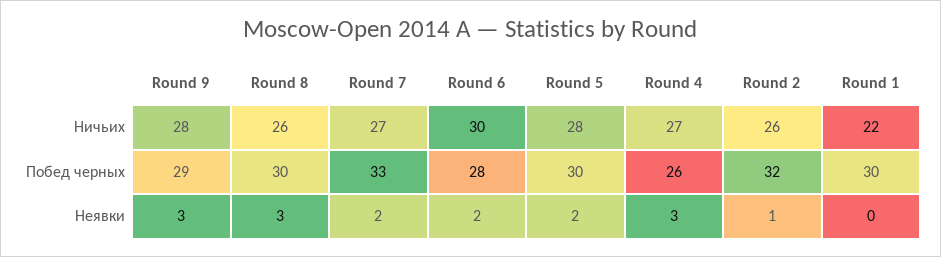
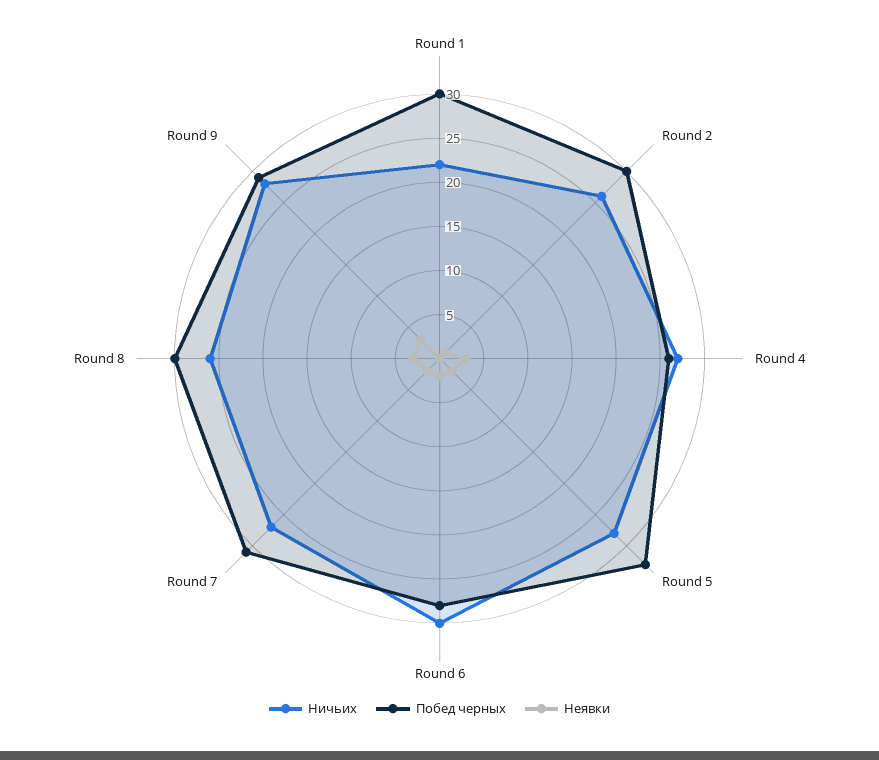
Побед черных, Round 7: 33 -> 31
Побед черных, Round 5: 30 -> 33
Побед черных, Round 2: 32 -> 30

